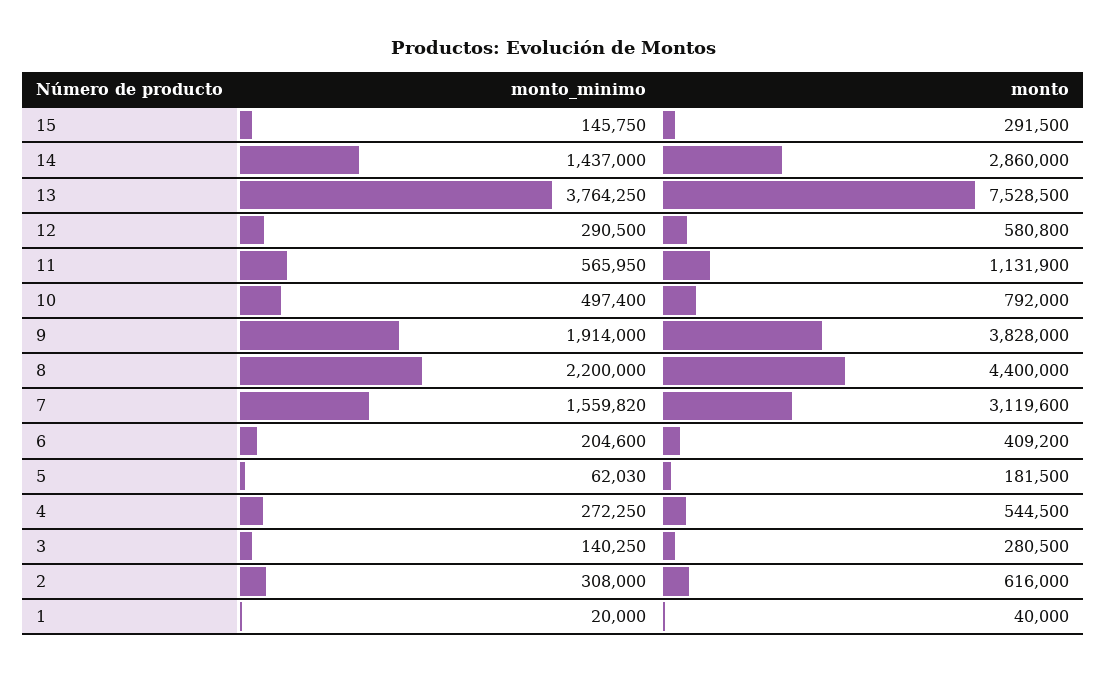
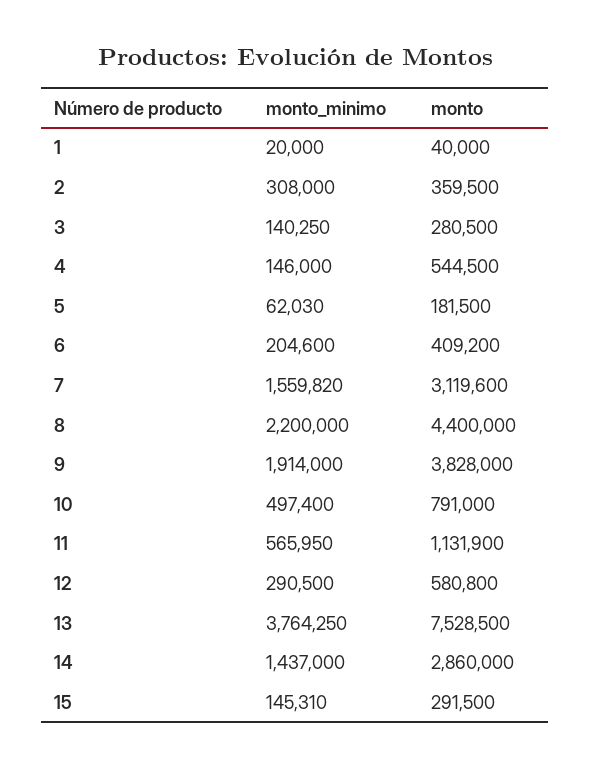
monto_minimo, 15: 145750 -> 145310
monto, 10: 792000 -> 791000
monto_minimo, 4: 272250 -> 146000
monto, 2: 616000 -> 359500

